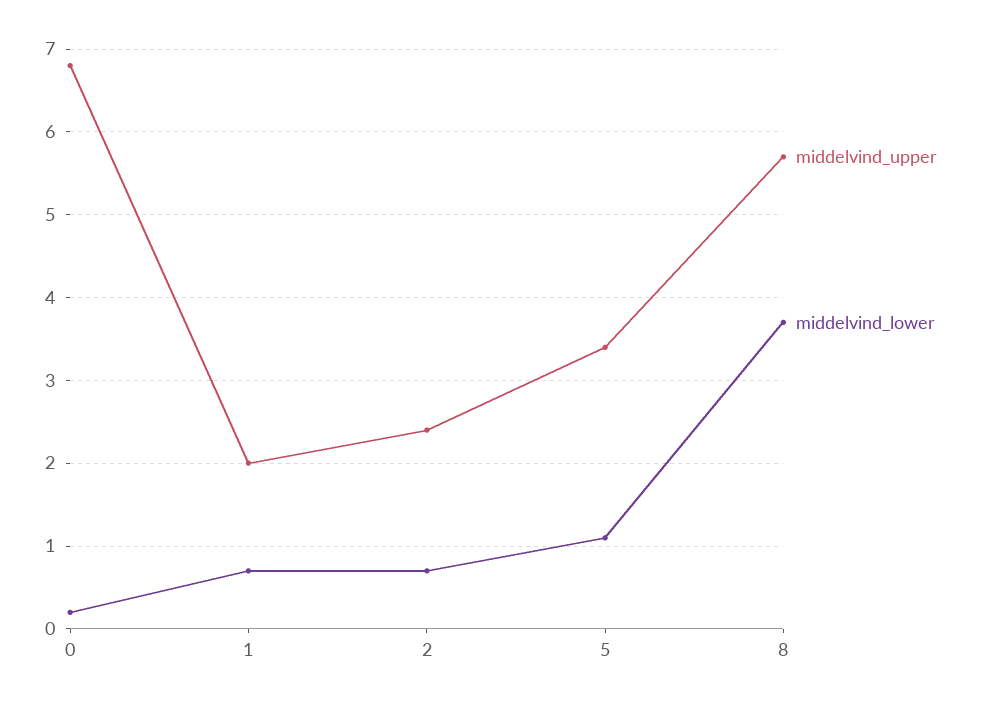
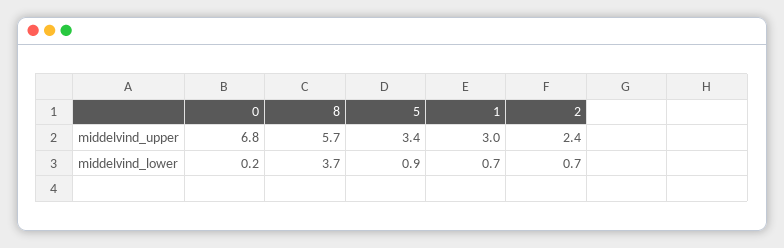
middelvind_upper, 1: 2 -> 3
middelvind_lower, 5: 1.1 -> 0.9

